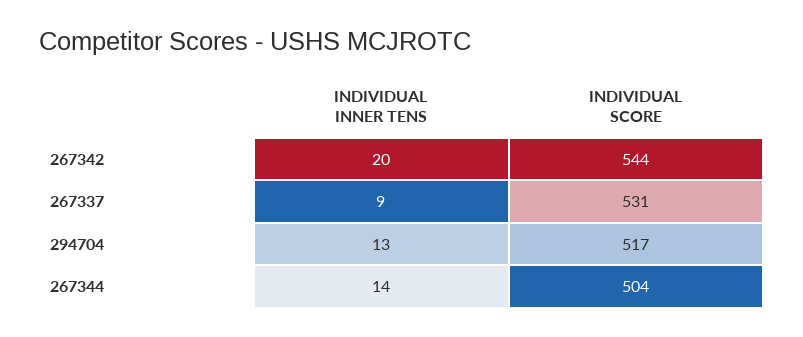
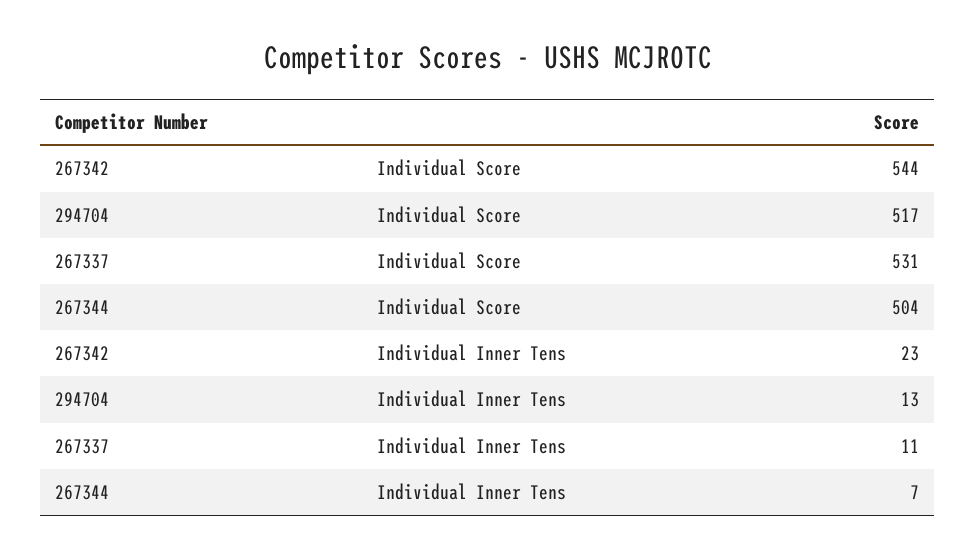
INDIVIDUAL INNER TENS, 267342: 20 -> 23
INDIVIDUAL INNER TENS, 267337: 9 -> 11
INDIVIDUAL INNER TENS, 267344: 14 -> 7

